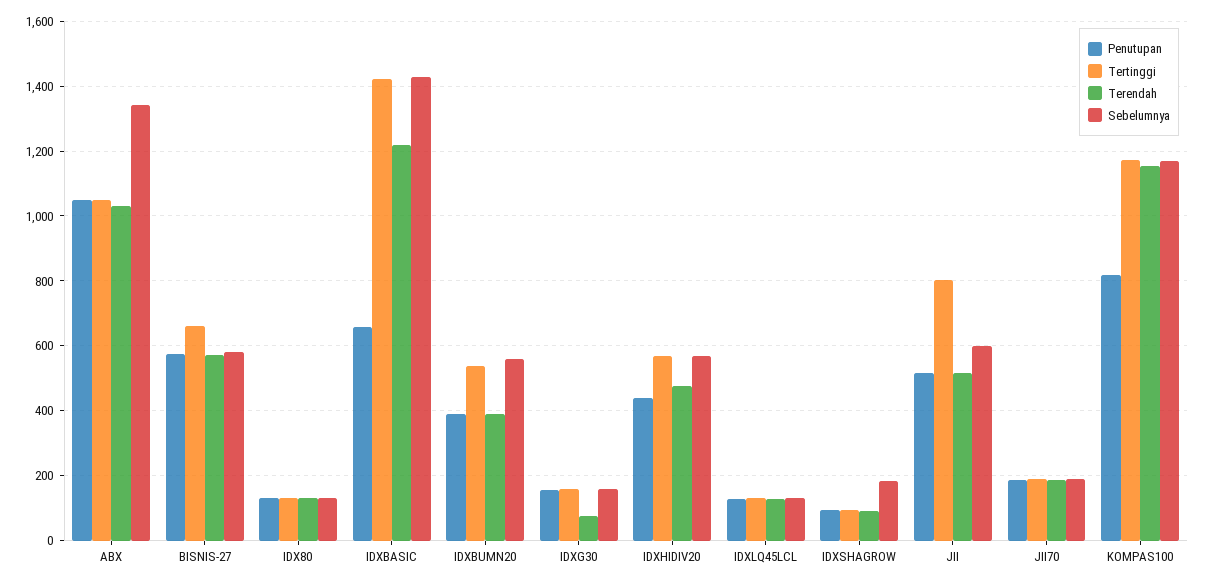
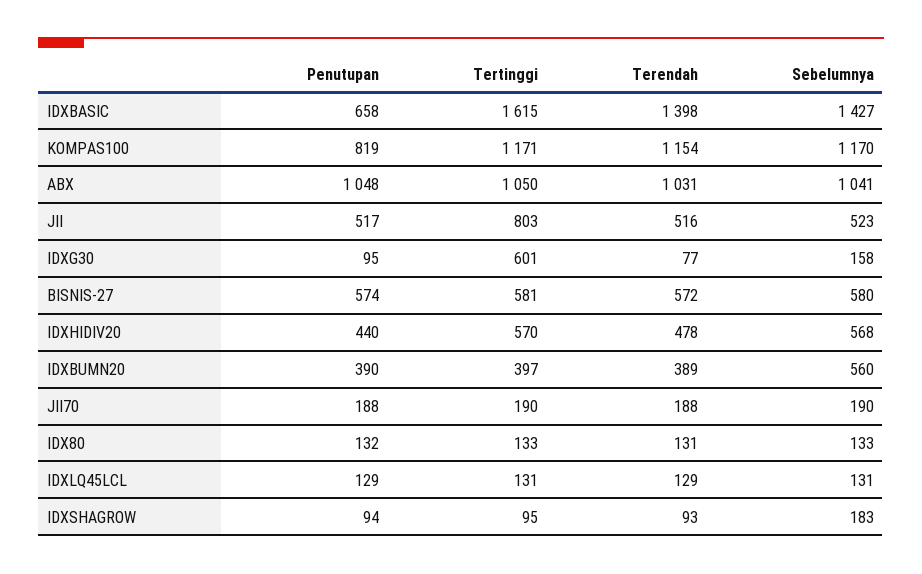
Sebelumnya, ABX: 1340 -> 1041
Tertinggi, BISNIS-27: 660 -> 581
Tertinggi, IDXBASIC: 1420 -> 1615
Terendah, IDXBASIC: 1220 -> 1398
Tertinggi, IDXBUMN20: 540 -> 397
Penutupan, IDXG30: 160 -> 95
Tertinggi, IDXG30: 160 -> 601
Sebelumnya, JII: 600 -> 523

